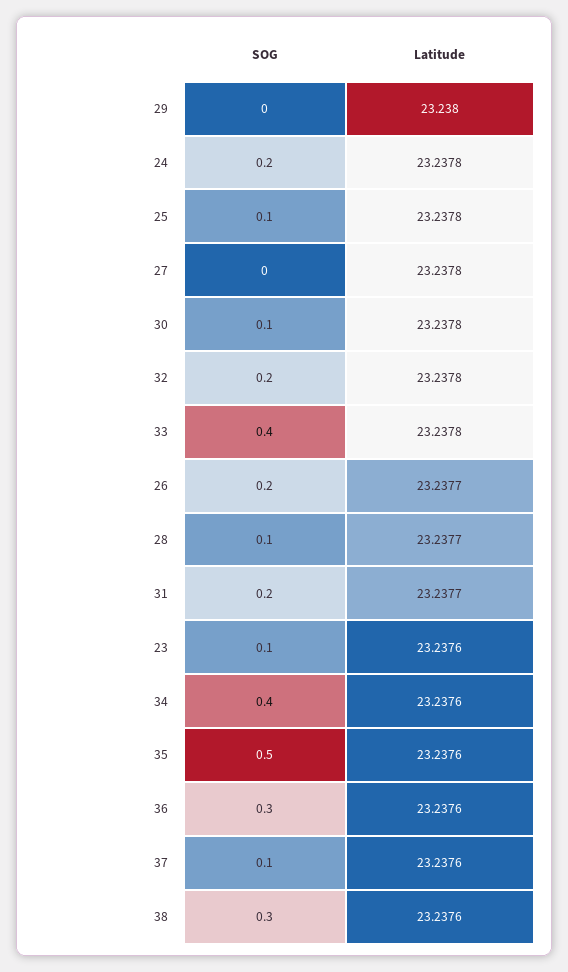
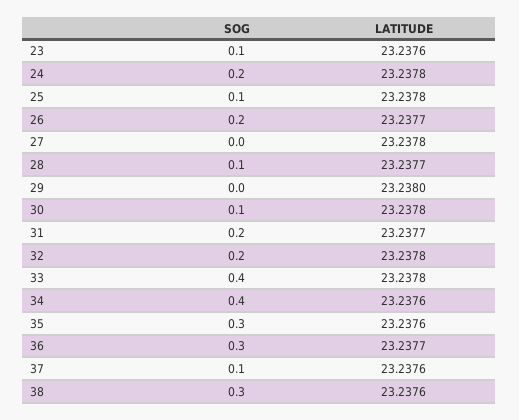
SOG, 35: 0.5 -> 0.3
Latitude, 36: 23.2376 -> 23.2377

